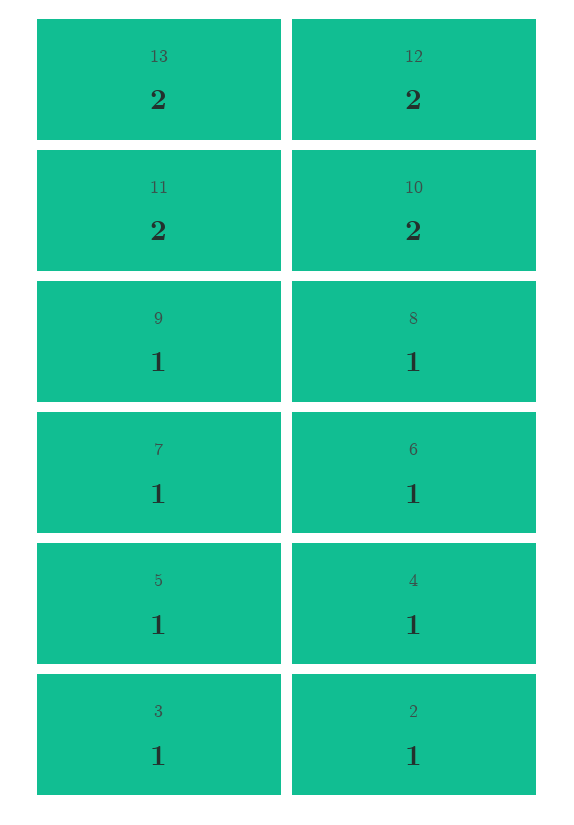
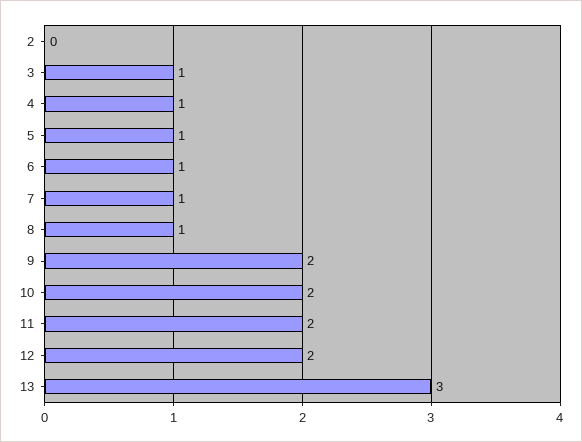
13: 2 -> 3
9: 1 -> 2
2: 1 -> 0

